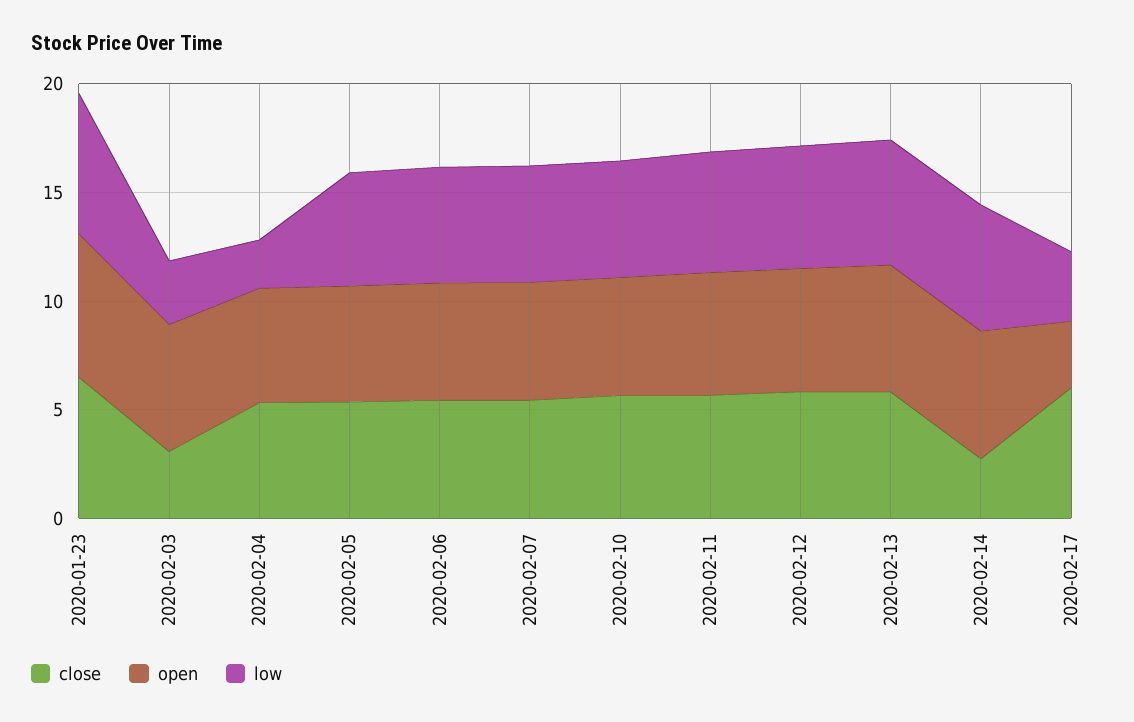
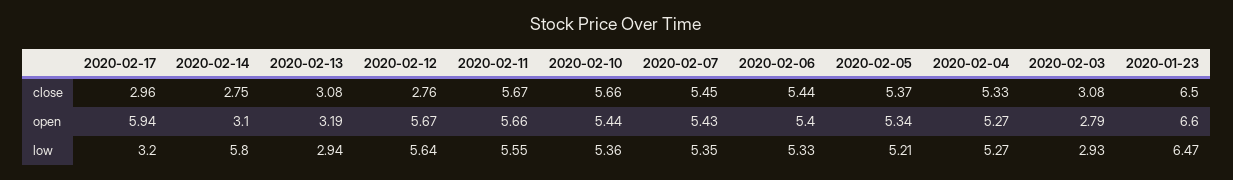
open, 2020-02-03: 6 -> 2.79
low, 2020-02-04: 2 -> 5.27
close, 2020-02-12: 6 -> 2.76
close, 2020-02-13: 6 -> 3.08
open, 2020-02-13: 6 -> 3.19
low, 2020-02-13: 6 -> 2.94
open, 2020-02-14: 6 -> 3.1
close, 2020-02-17: 6 -> 2.96
open, 2020-02-17: 3 -> 5.94

